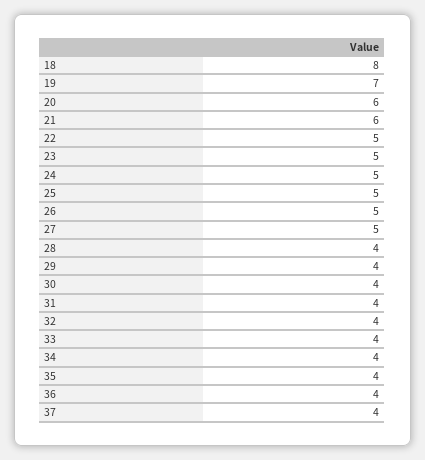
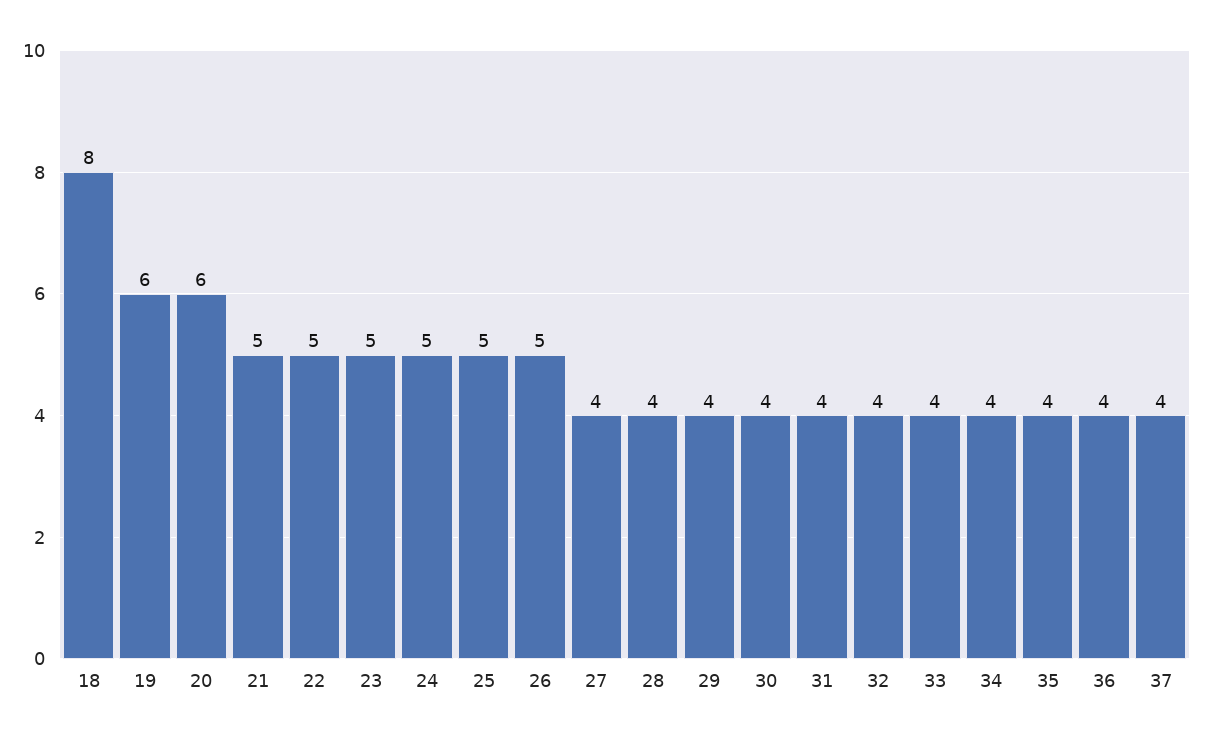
19: 7 -> 6
21: 6 -> 5
27: 5 -> 4

